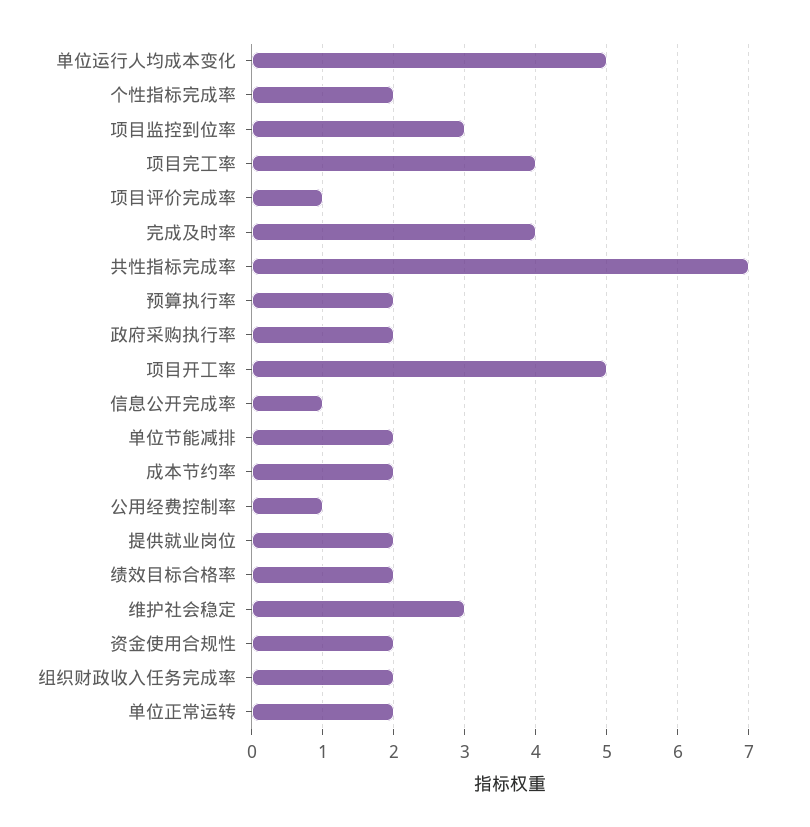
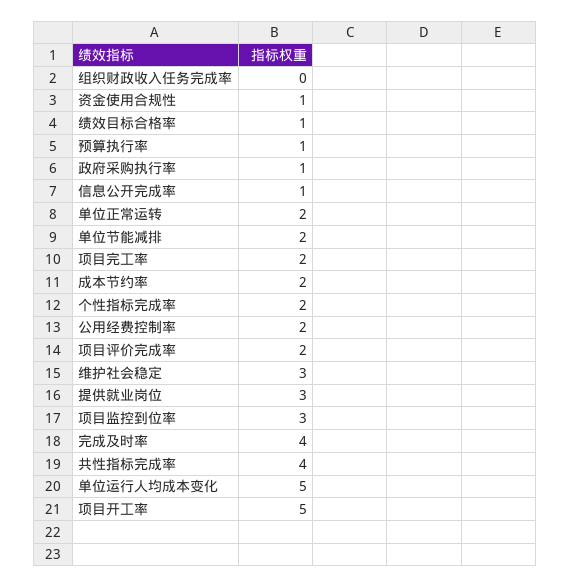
项目完工率: 4 -> 2
项目评价完成率: 1 -> 2
共性指标完成率: 7 -> 4
预算执行率: 2 -> 1
政府采购执行率: 2 -> 1
公用经费控制率: 1 -> 2
提供就业岗位: 2 -> 3
绩效目标合格率: 2 -> 1
资金使用合规性: 2 -> 1
组织财政收入任务完成率: 2 -> 0

